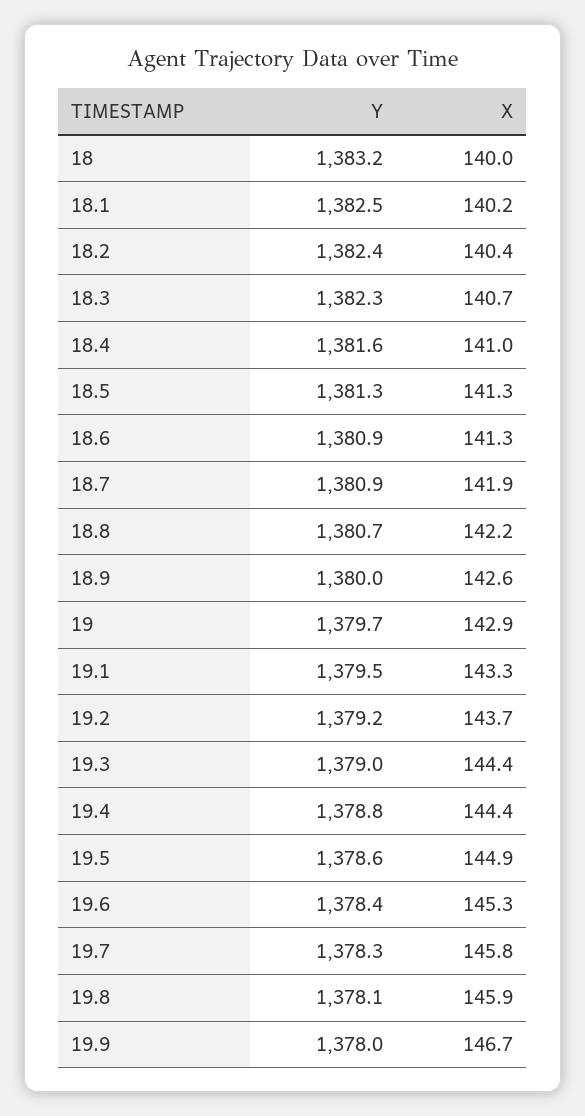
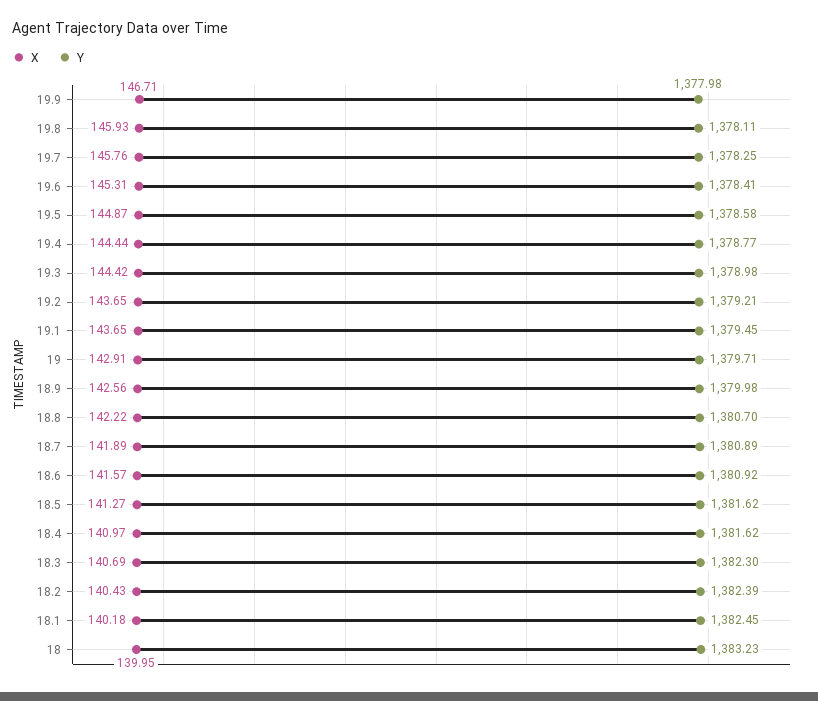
Y, 18.5: 1381.3 -> 1381.62
X, 18.6: 141.3 -> 141.57
X, 19.1: 143.3 -> 143.65

